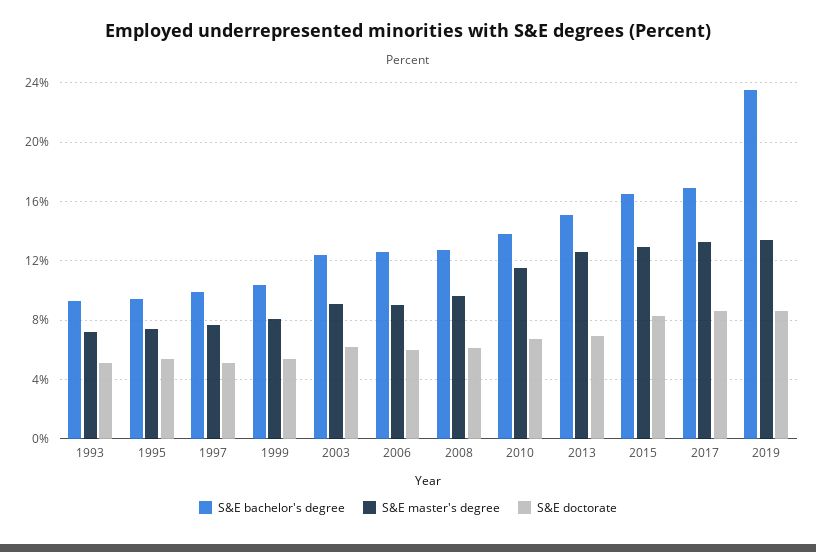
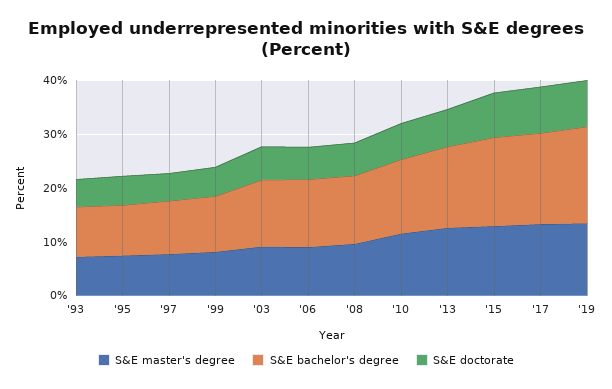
S&E bachelor's degree, 2019: 23.5 -> 18

